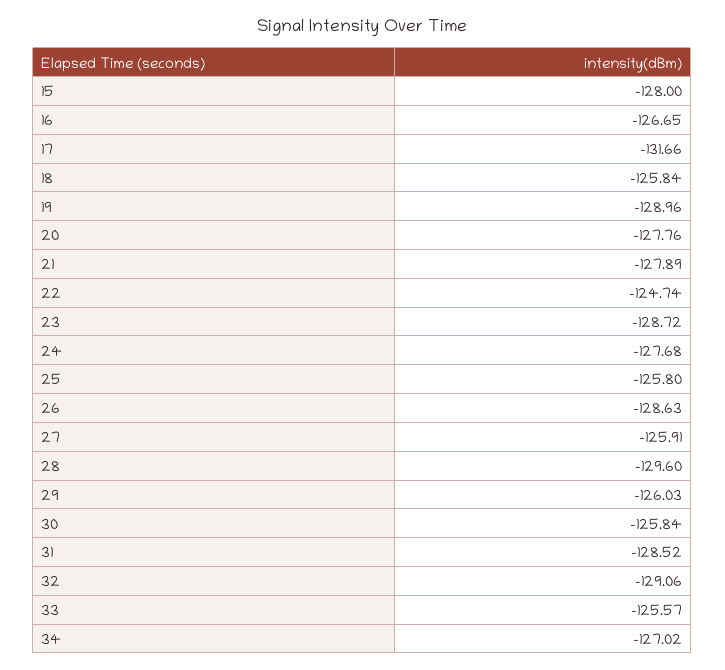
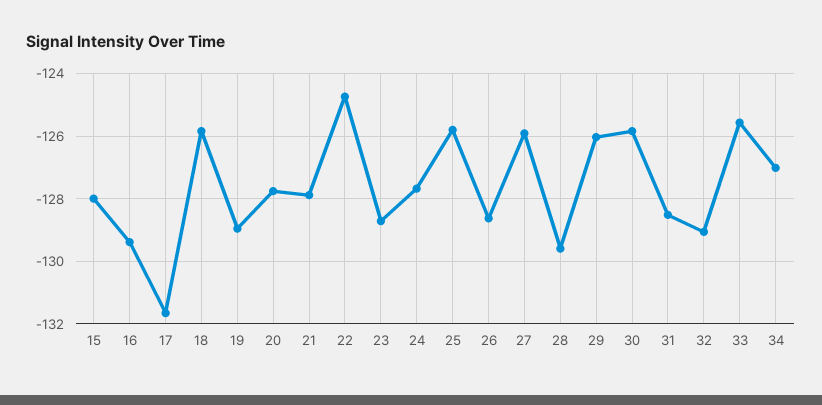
16: -126.65 -> -129.4

